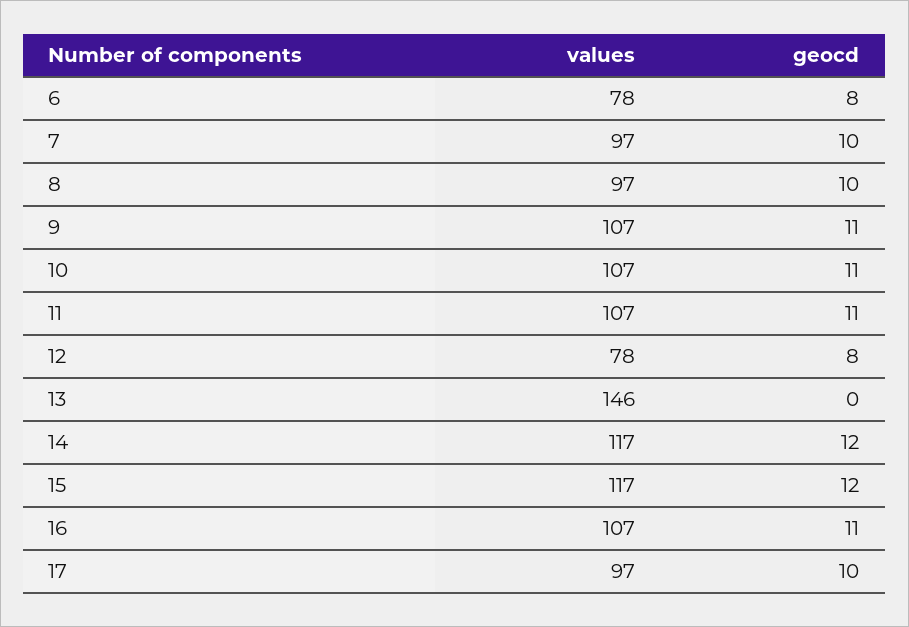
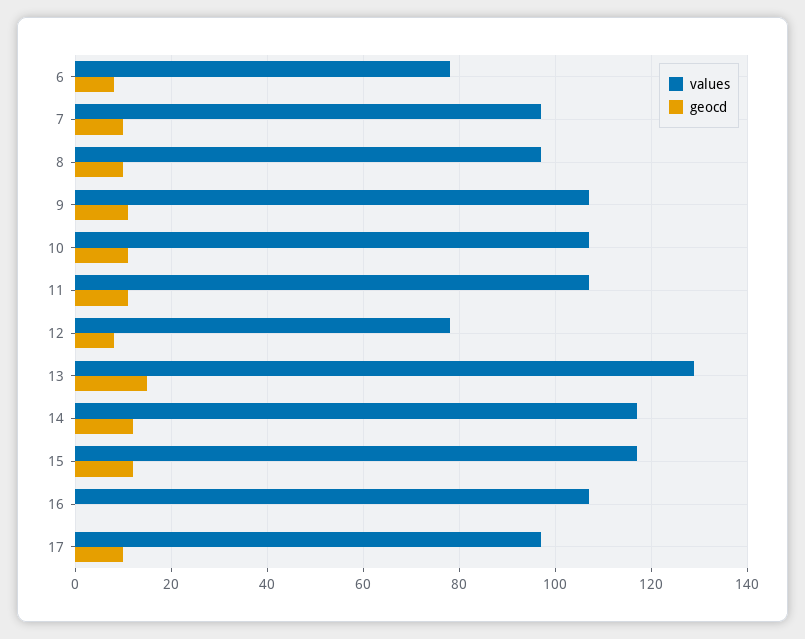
values, 13: 146 -> 130
geocd, 13: 0 -> 15
geocd, 16: 11 -> 0

